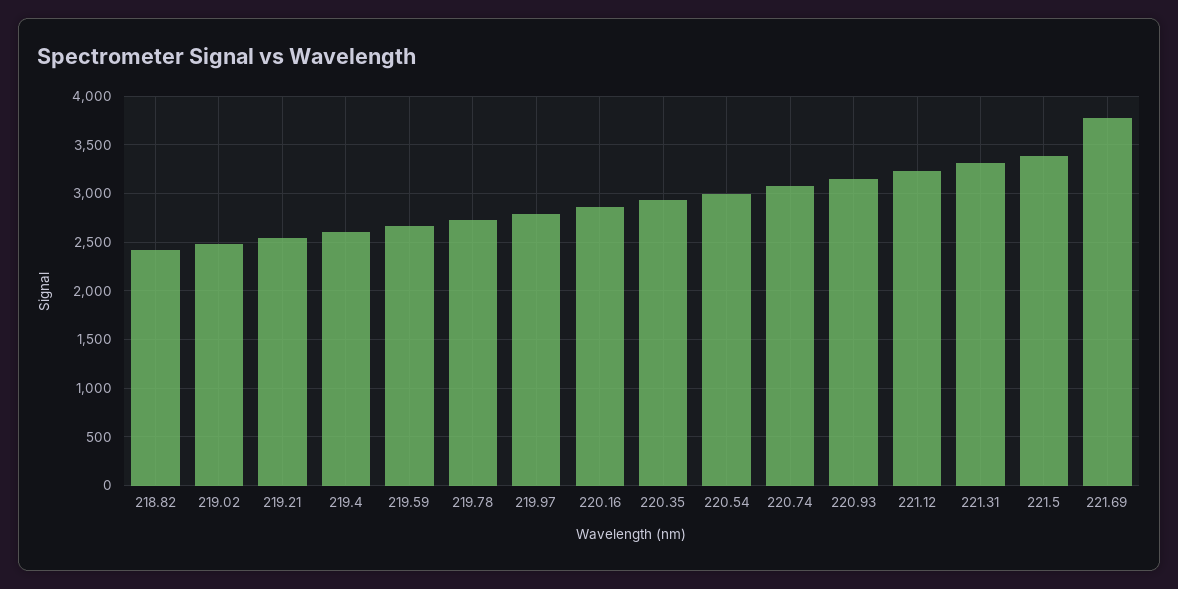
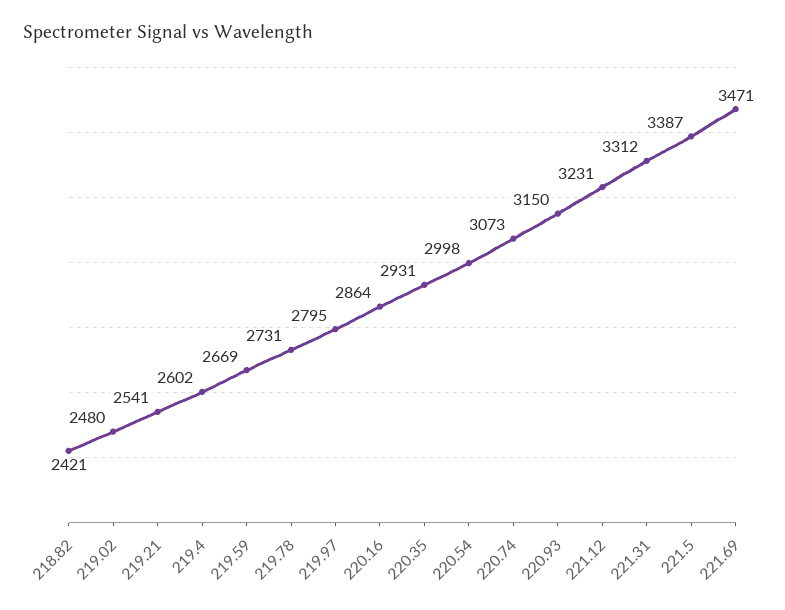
221.69: 3800 -> 3471

